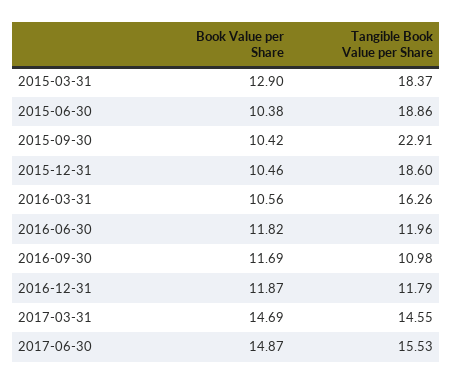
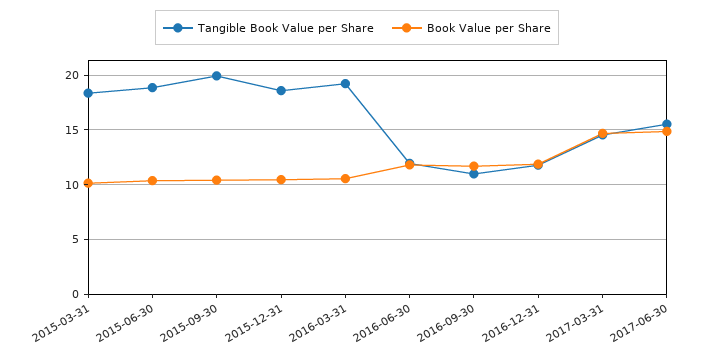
Book Value per Share, 2015-03-31: 12.9 -> 10
Tangible Book Value per Share, 2015-09-30: 22.91 -> 20
Tangible Book Value per Share, 2016-03-31: 16.26 -> 19

